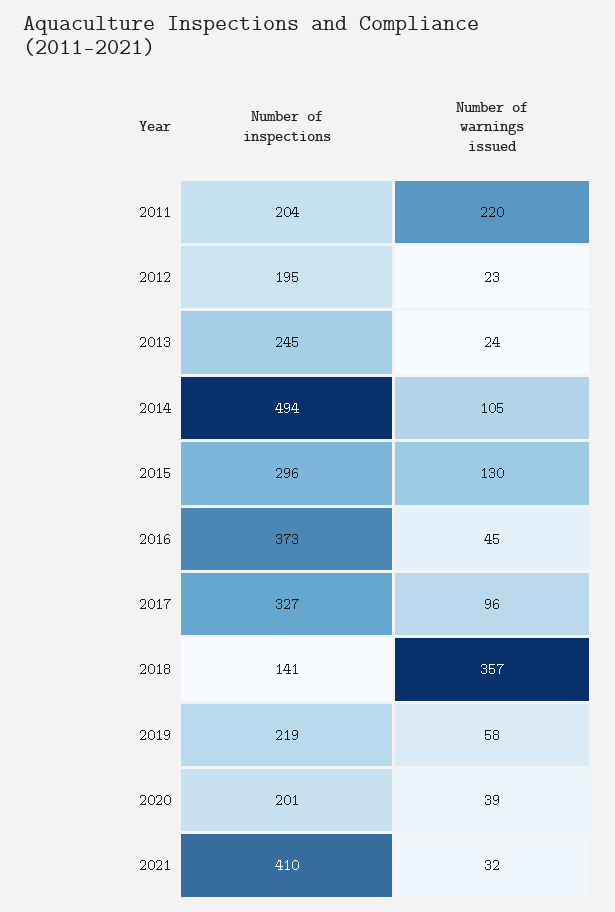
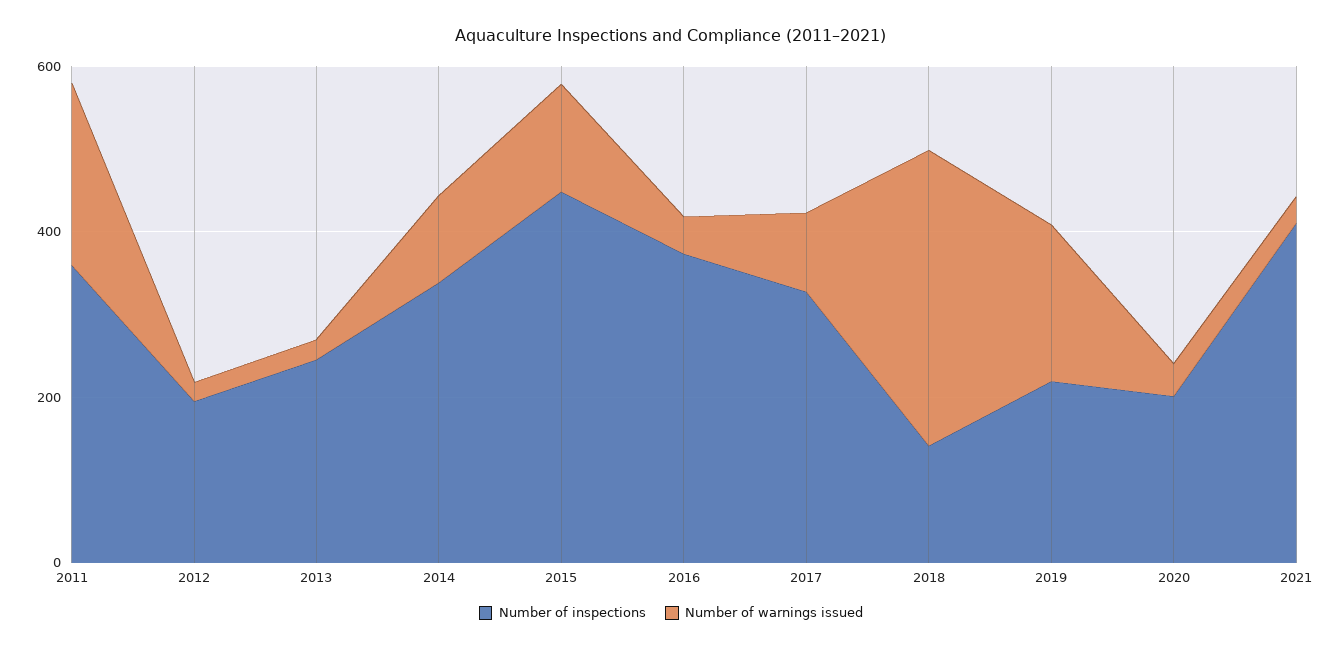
Number of inspections, 2011: 204 -> 350
Number of inspections, 2014: 494 -> 350
Number of inspections, 2015: 296 -> 450
Number of warnings issued, 2019: 58 -> 200

